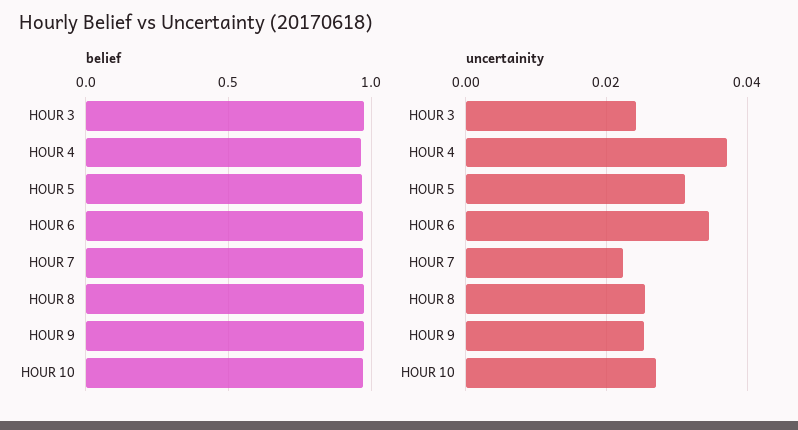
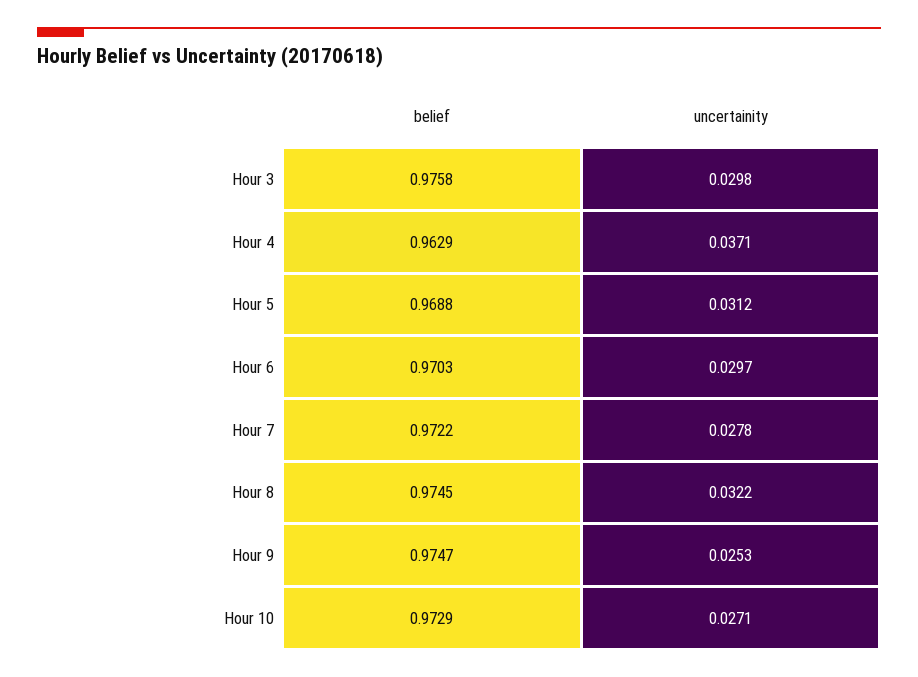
uncertainity, HOUR 3: 0.024 -> 0.0298
uncertainity, HOUR 6: 0.034 -> 0.0297
uncertainity, HOUR 7: 0.022 -> 0.0278
uncertainity, HOUR 8: 0.026 -> 0.0322

